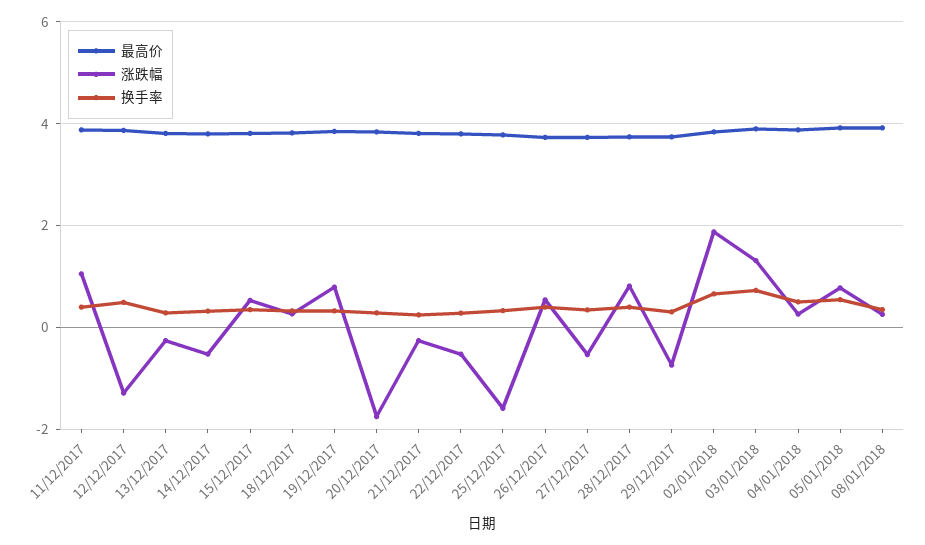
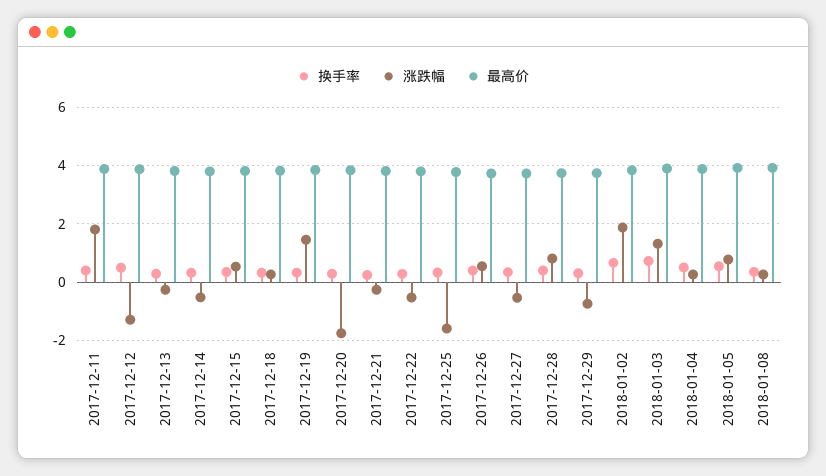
涨跌幅, 11/12/2017: 1 -> 1.75
涨跌幅, 19/12/2017: 0.8 -> 1.5

